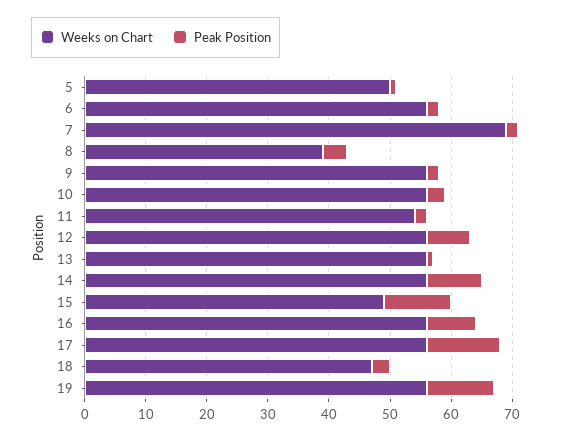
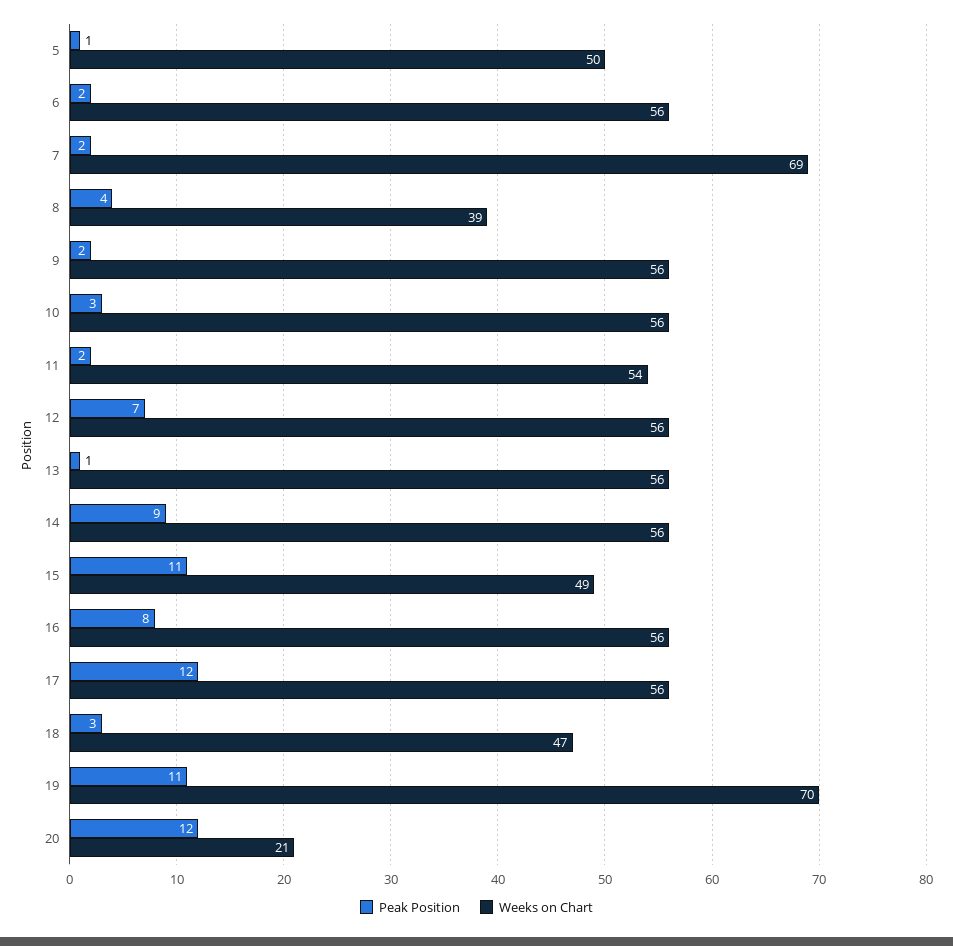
Weeks on Chart, 19: 55 -> 70
Peak Position, 20: none -> 12
Weeks on Chart, 20: none -> 21

